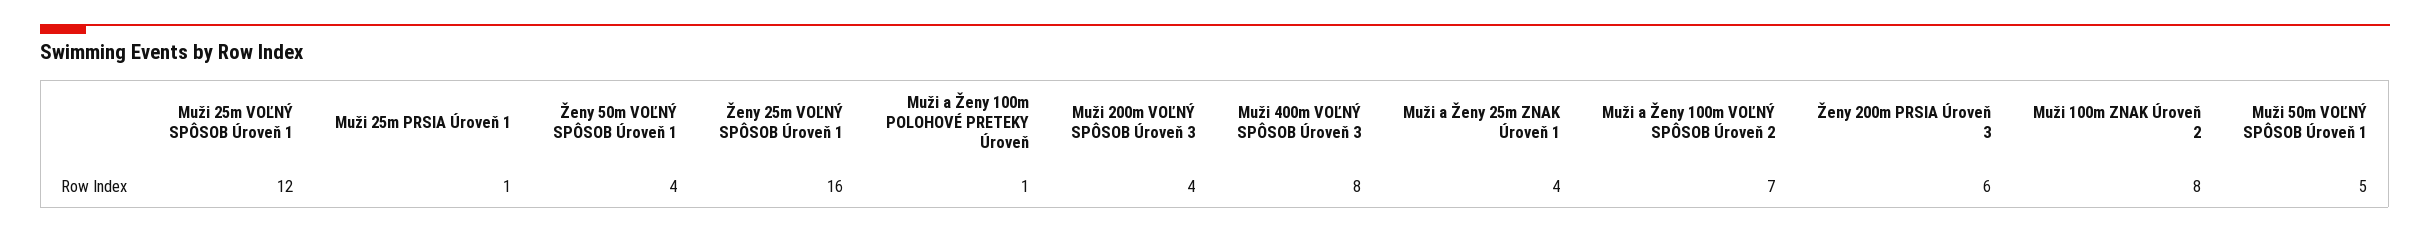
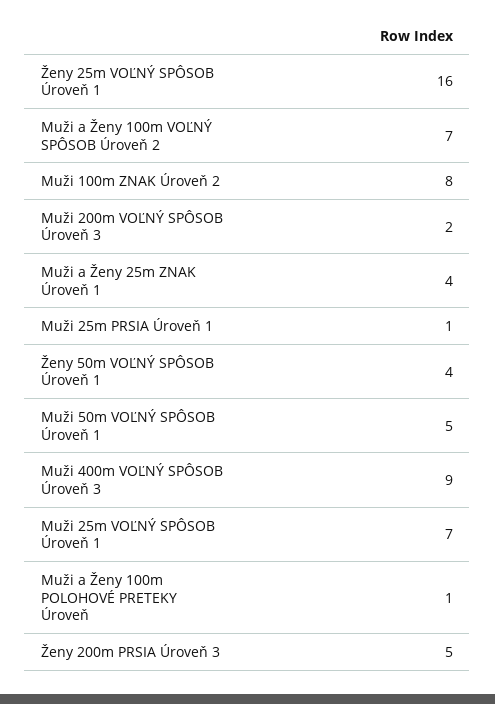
Muži 25m VOĽNÝ SPÔSOB Úroveň 1: 12 -> 7
Muži 200m VOĽNÝ SPÔSOB Úroveň 3: 4 -> 2
Muži 400m VOĽNÝ SPÔSOB Úroveň 3: 8 -> 9
Ženy 200m PRSIA Úroveň 3: 6 -> 5

